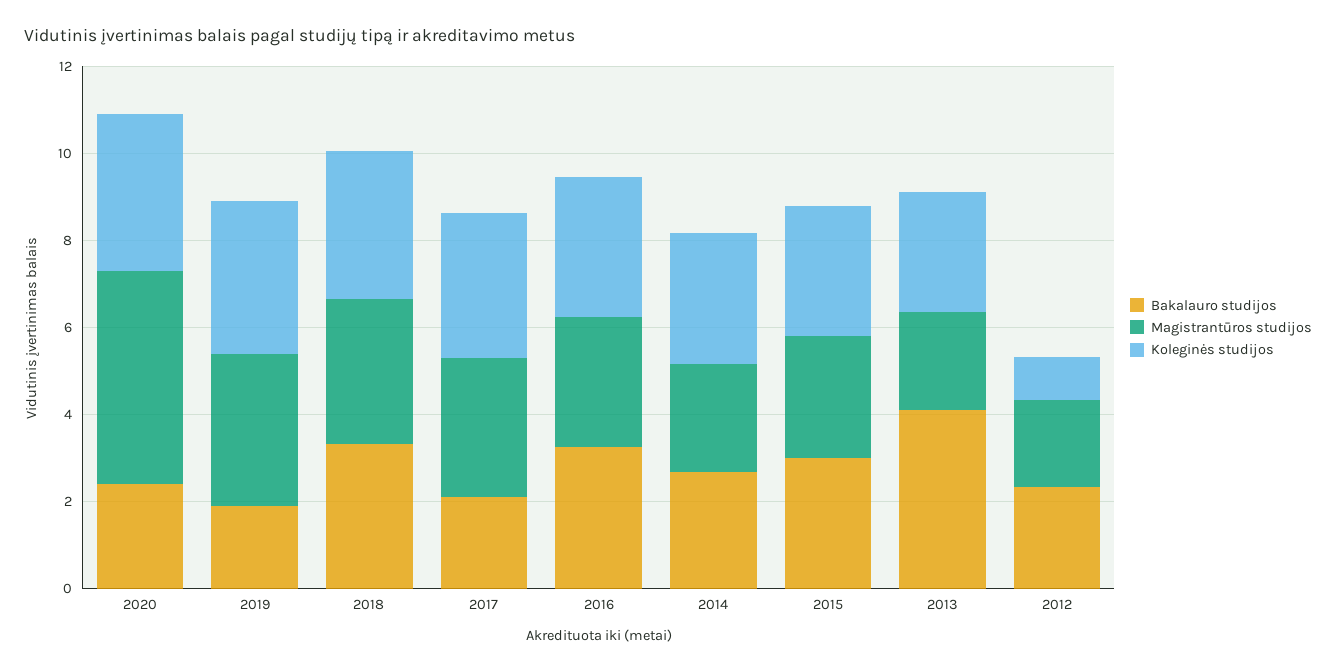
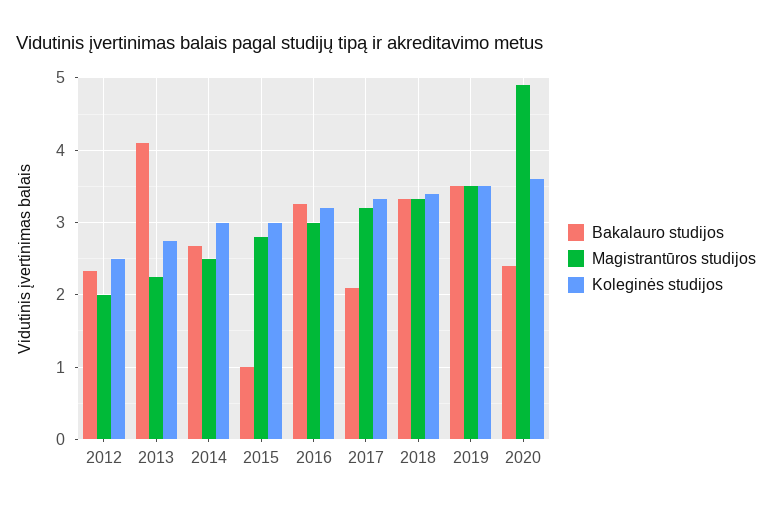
Bakalauro studijos, 2019: 2 -> 3.5
Bakalauro studijos, 2015: 3 -> 1
Koleginės studijos, 2012: 1 -> 2.5

